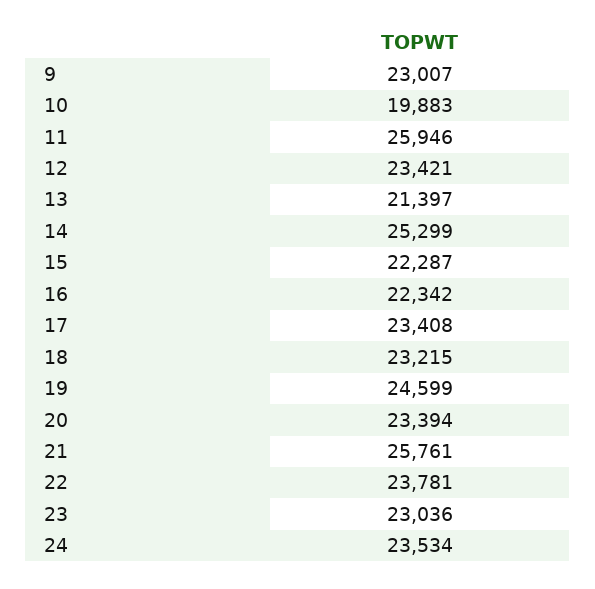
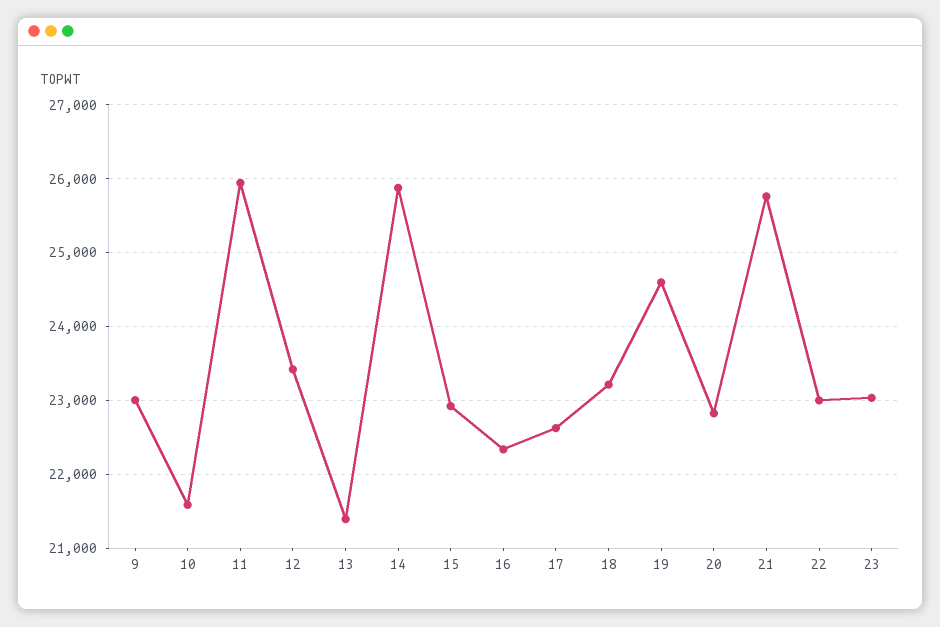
10: 19883 -> 21600
14: 25299 -> 25900
15: 22287 -> 22900
17: 23408 -> 22600
20: 23394 -> 22800
22: 23781 -> 23000
24: 23534 -> none

